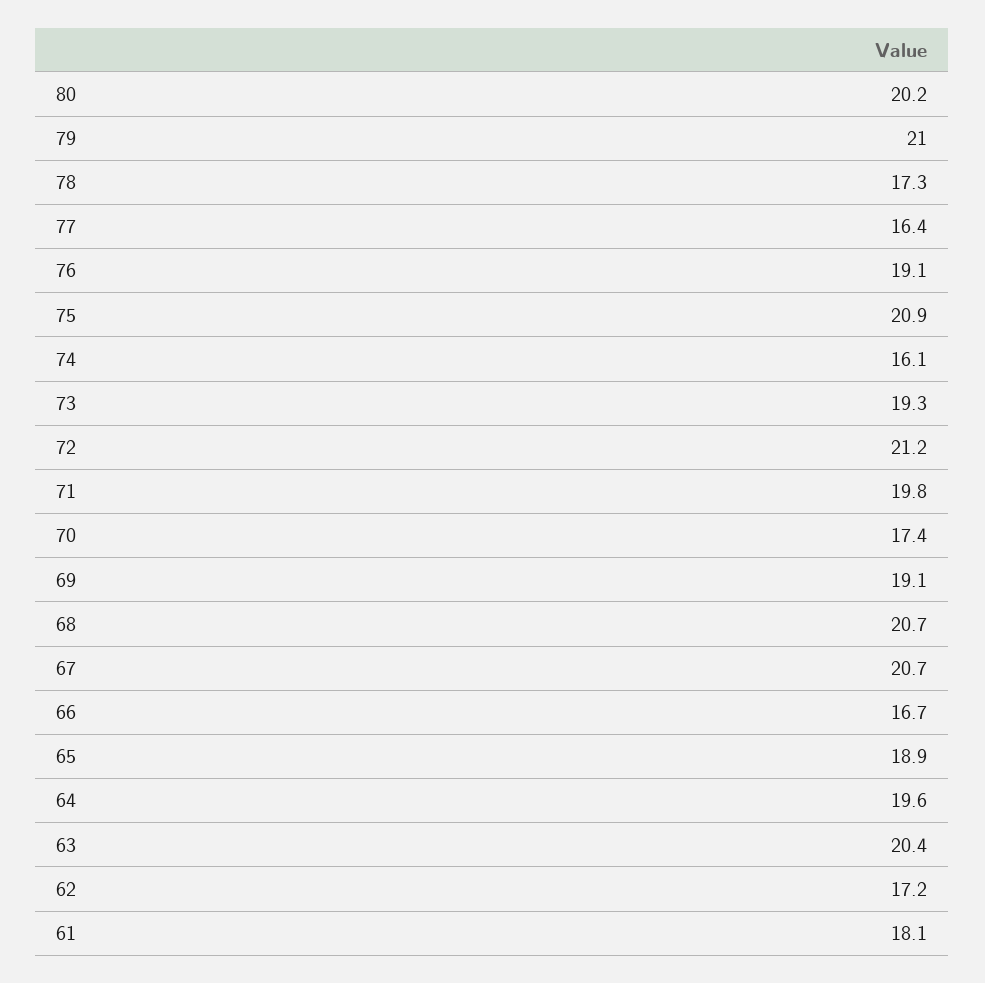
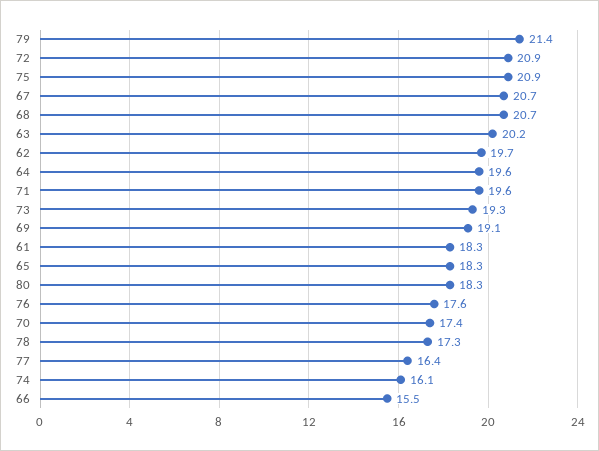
80: 20.2 -> 18.3
79: 21 -> 21.4
76: 19.1 -> 17.6
72: 21.2 -> 20.9
71: 19.8 -> 19.6
66: 16.7 -> 15.5
65: 18.9 -> 18.3
63: 20.4 -> 20.2
62: 17.2 -> 19.7
61: 18.1 -> 18.3

